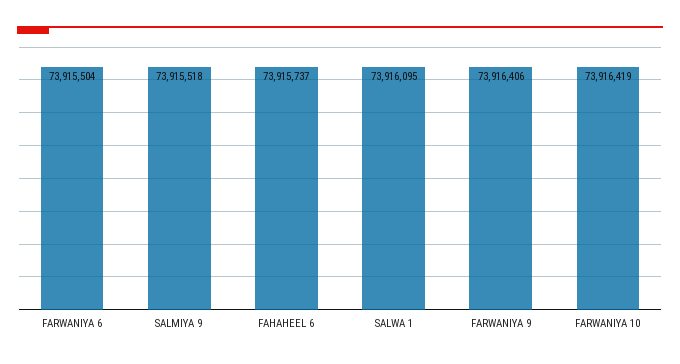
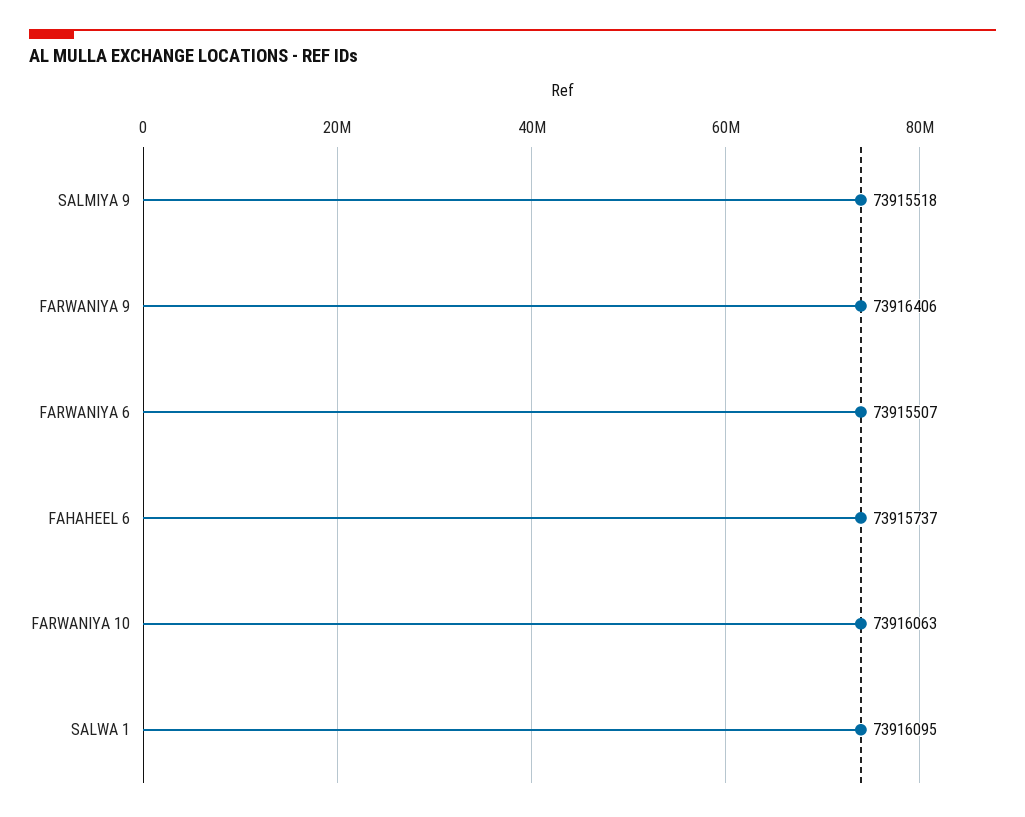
FARWANIYA 6: 73915504 -> 73915507
FARWANIYA 10: 73916419 -> 73916063

